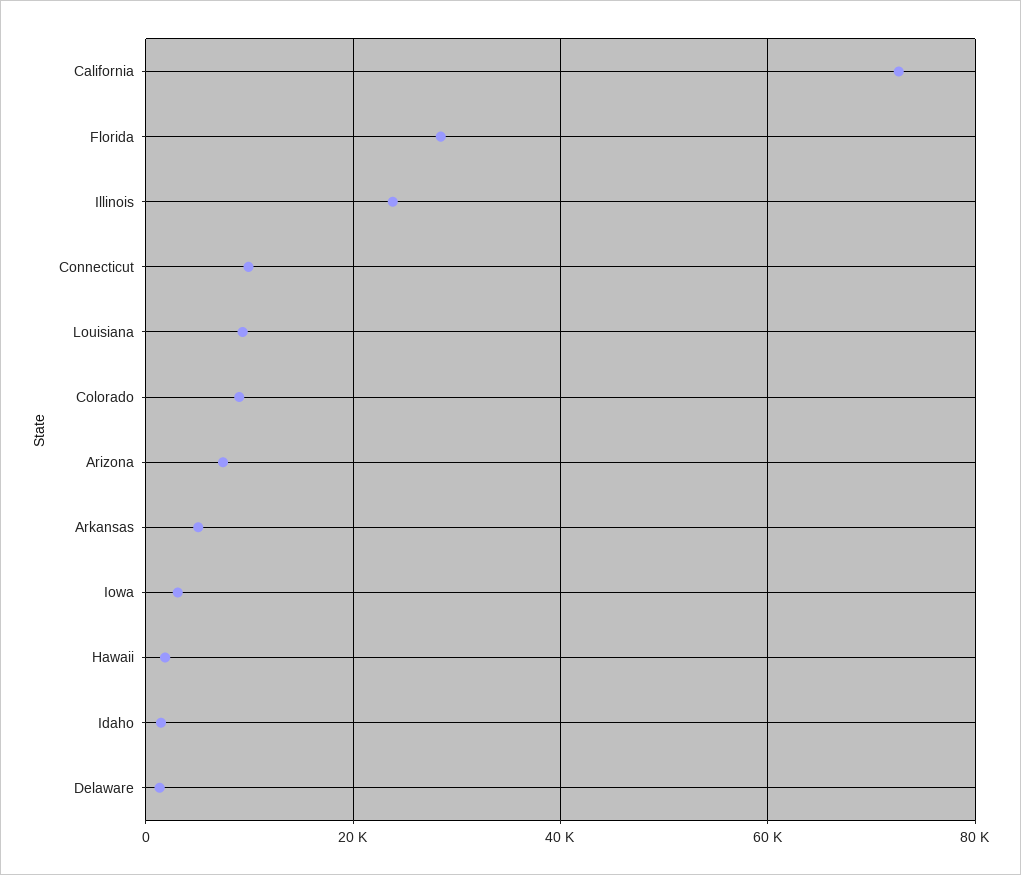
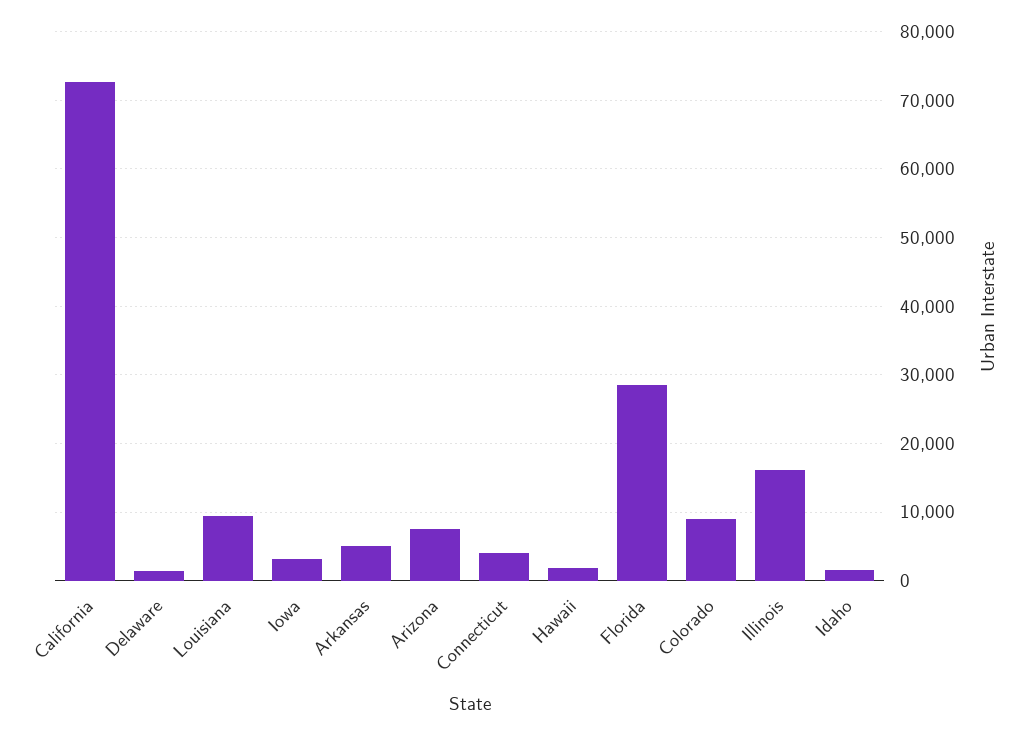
Illinois: 24000 -> 16000
Connecticut: 10000 -> 4000

